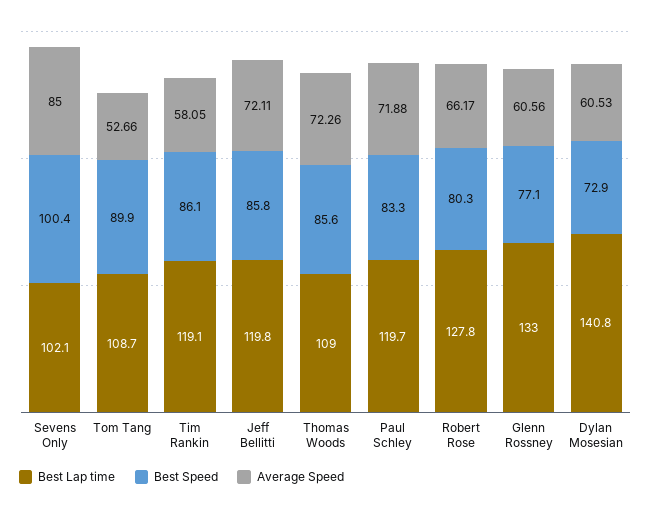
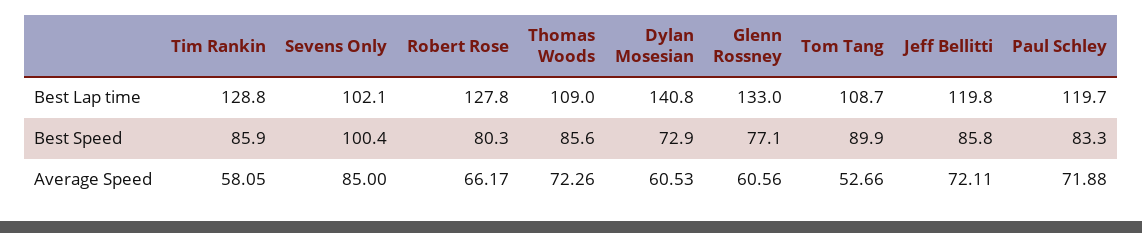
Best Lap time, Tim Rankin: 119.1 -> 128.8
Best Speed, Tim Rankin: 86.1 -> 85.9

